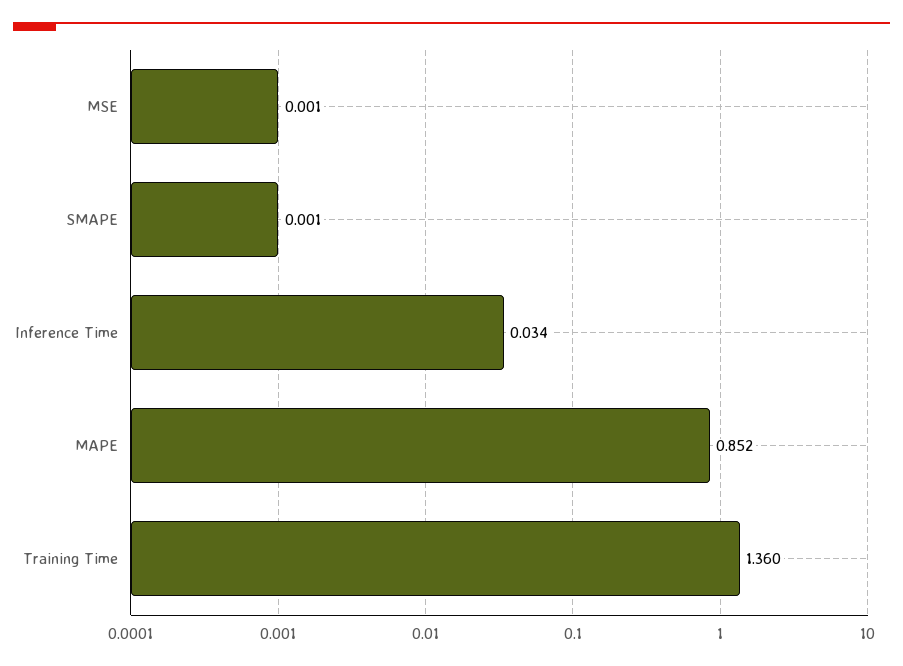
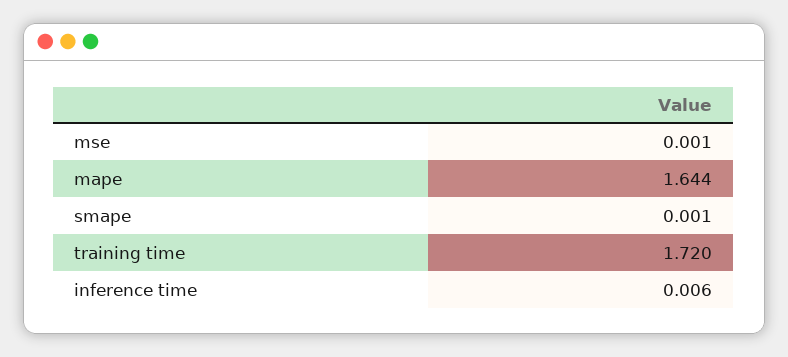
Inference Time: 0.034 -> 0.006
MAPE: 0.852 -> 1.644
Training Time: 1.36 -> 1.72

